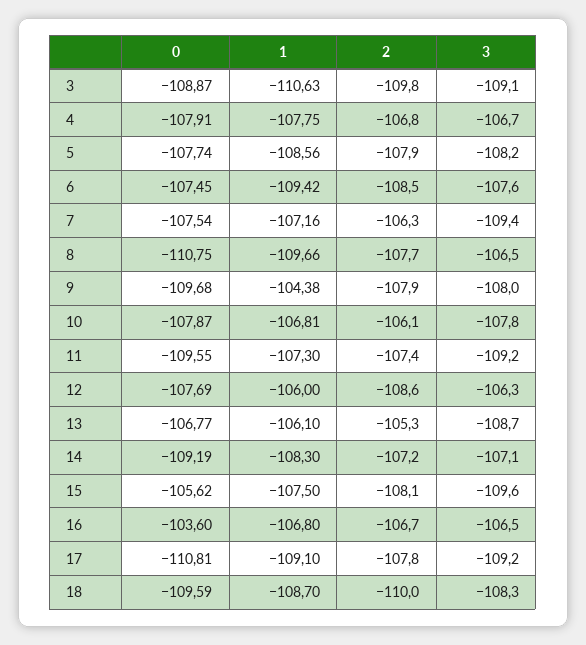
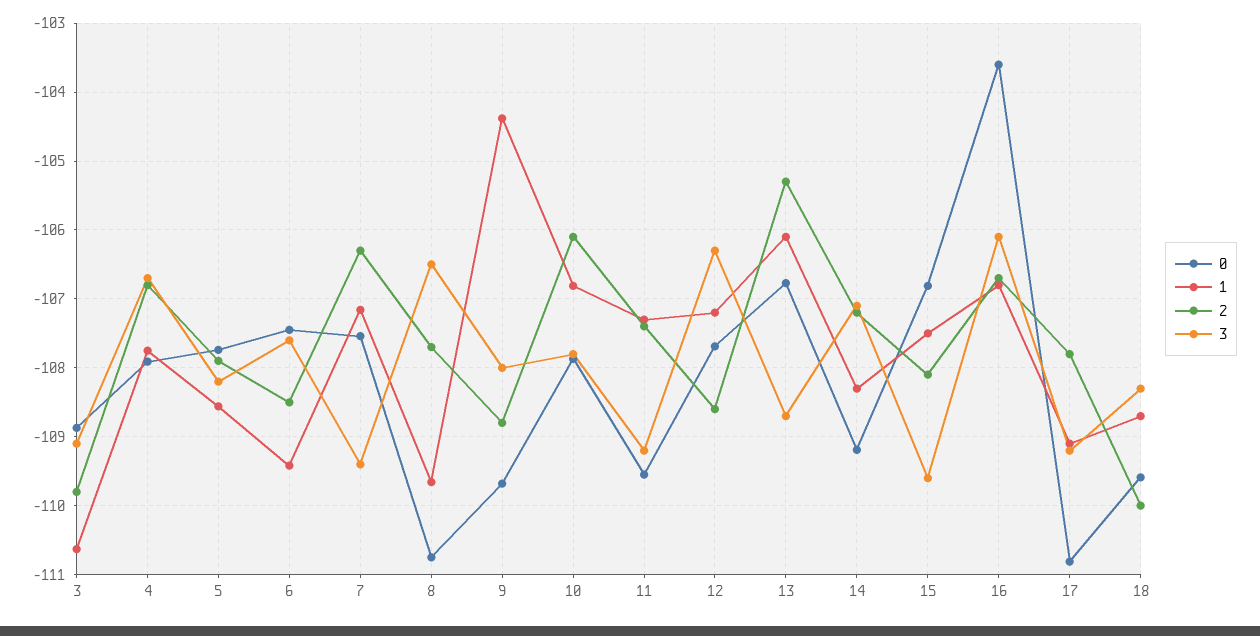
2, 9: -107.9 -> -108.8
1, 12: -106 -> -107.2
0, 15: -105.62 -> -106.8
3, 16: -106.5 -> -106.1

